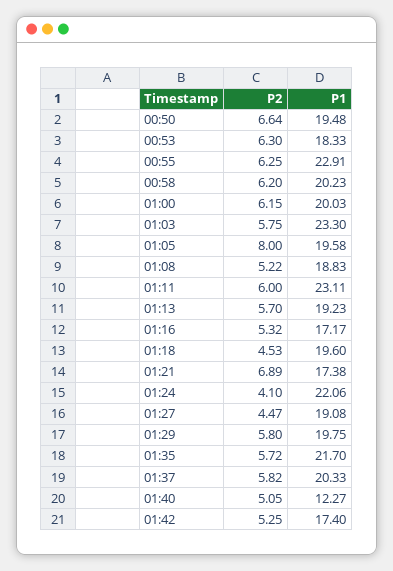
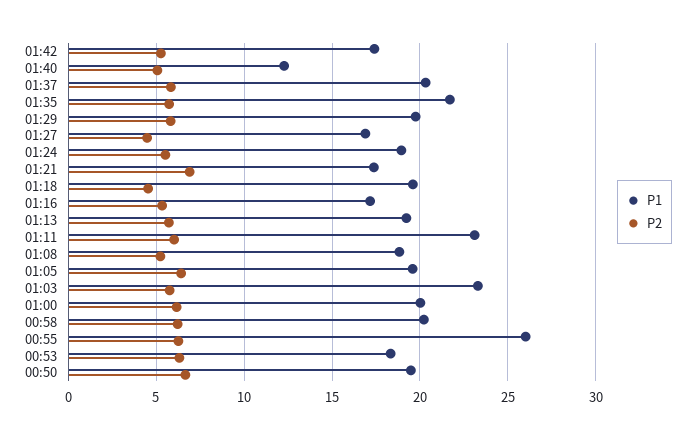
P1, 00:55: 22.91 -> 26
P2, 01:05: 8 -> 6.5
P2, 01:24: 4.1 -> 5.5
P1, 01:24: 22.06 -> 19
P1, 01:27: 19.08 -> 17

